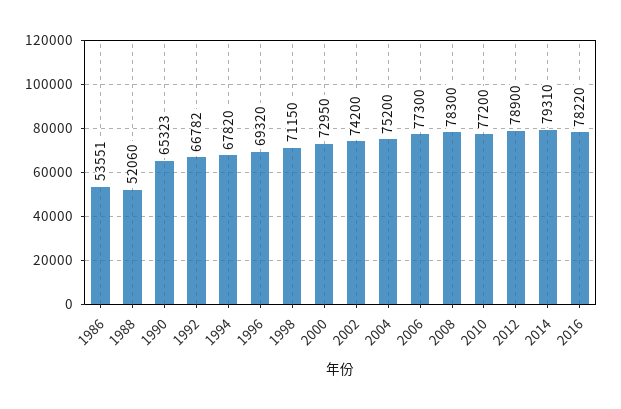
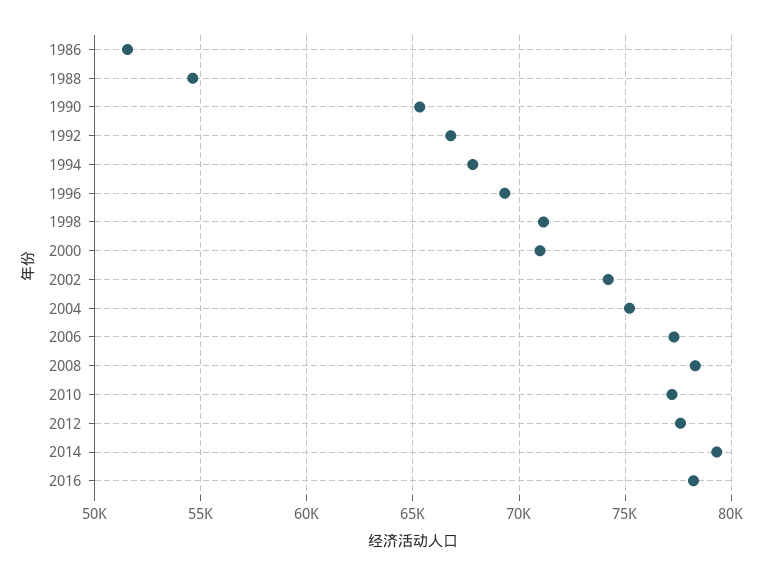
1986: 53551 -> 51500
1988: 52060 -> 54500
2000: 72950 -> 71000
2012: 78900 -> 77500

